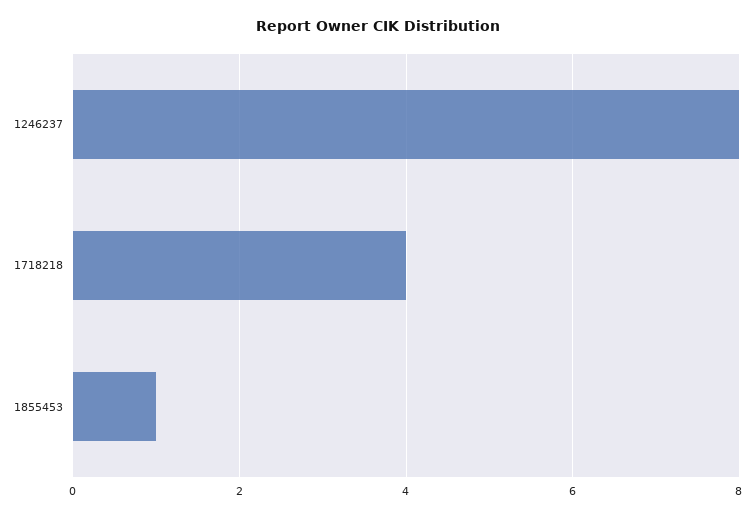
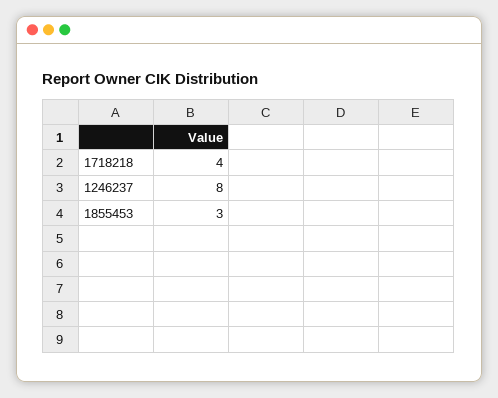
1855453: 1 -> 3

